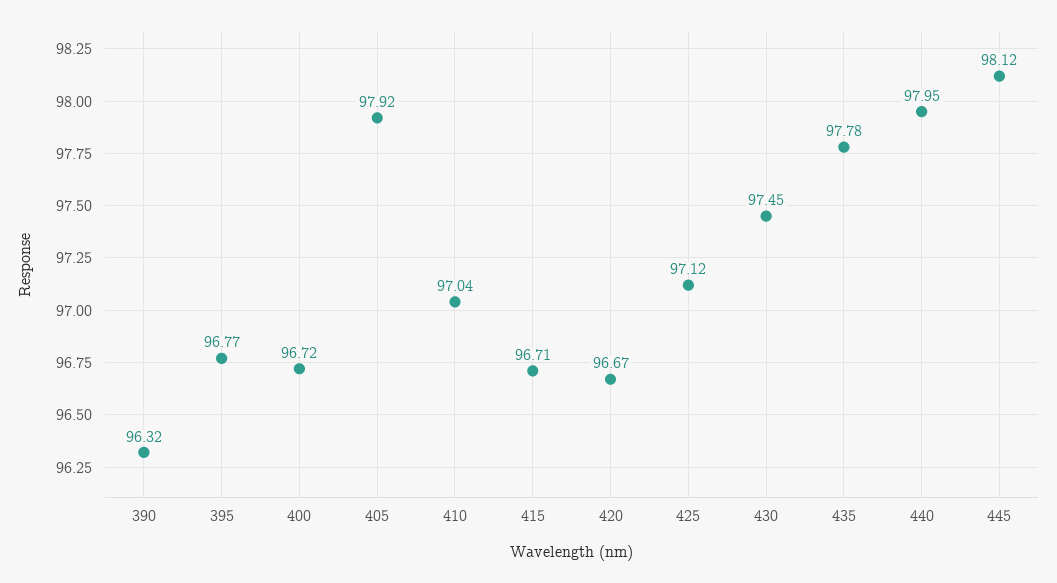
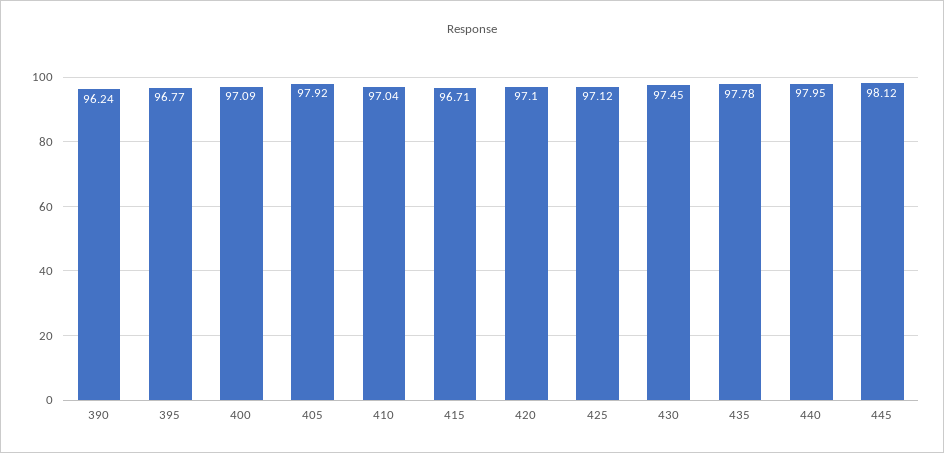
390: 96.32 -> 96.24
400: 96.72 -> 97.09
420: 96.67 -> 97.1

